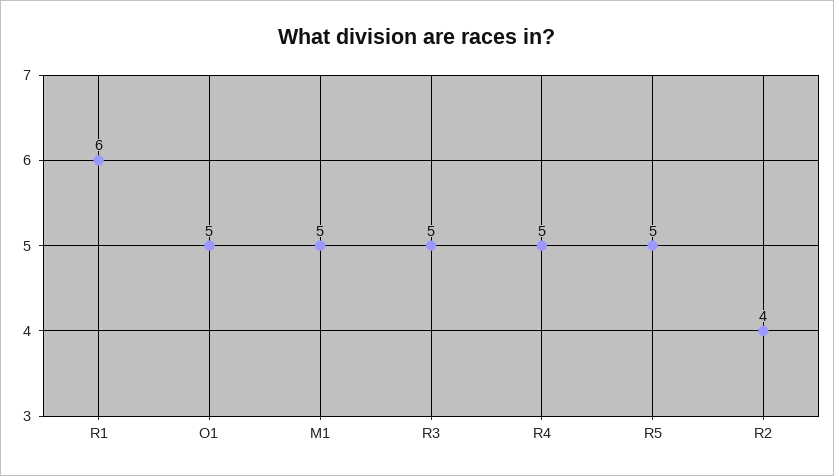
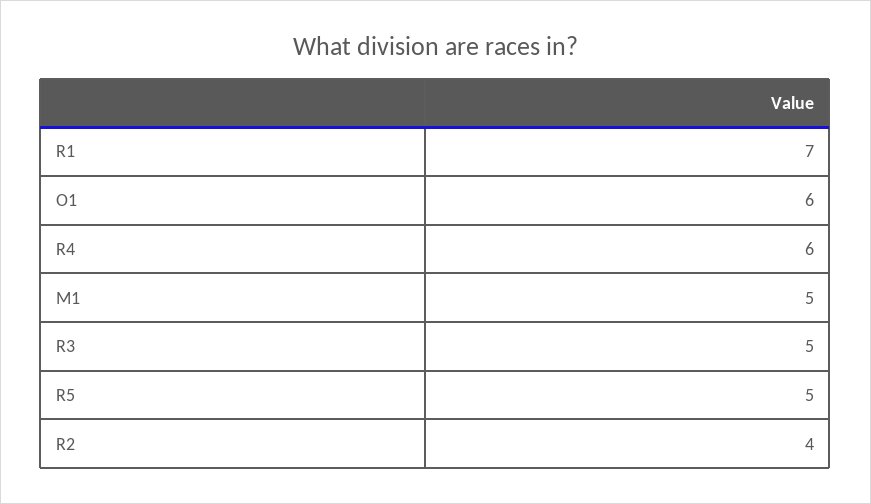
R1: 6 -> 7
O1: 5 -> 6
R4: 5 -> 6

